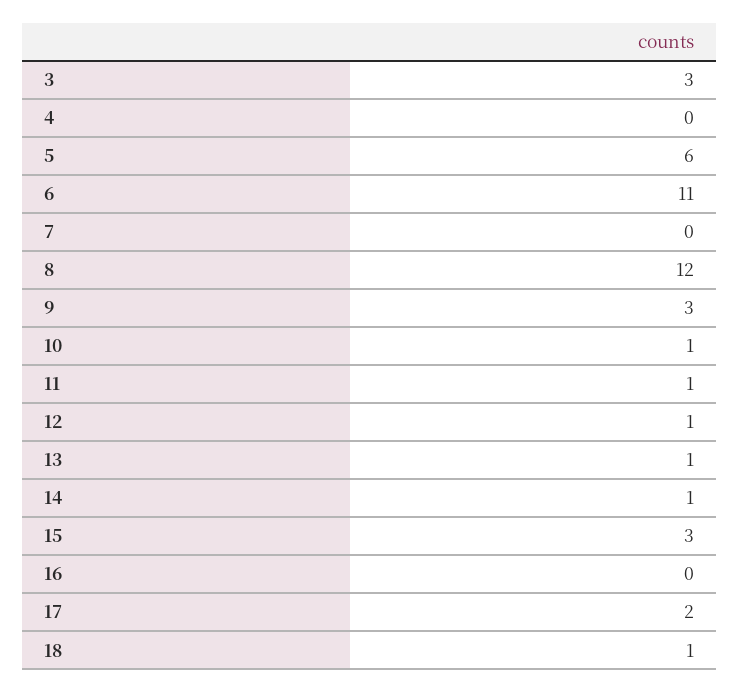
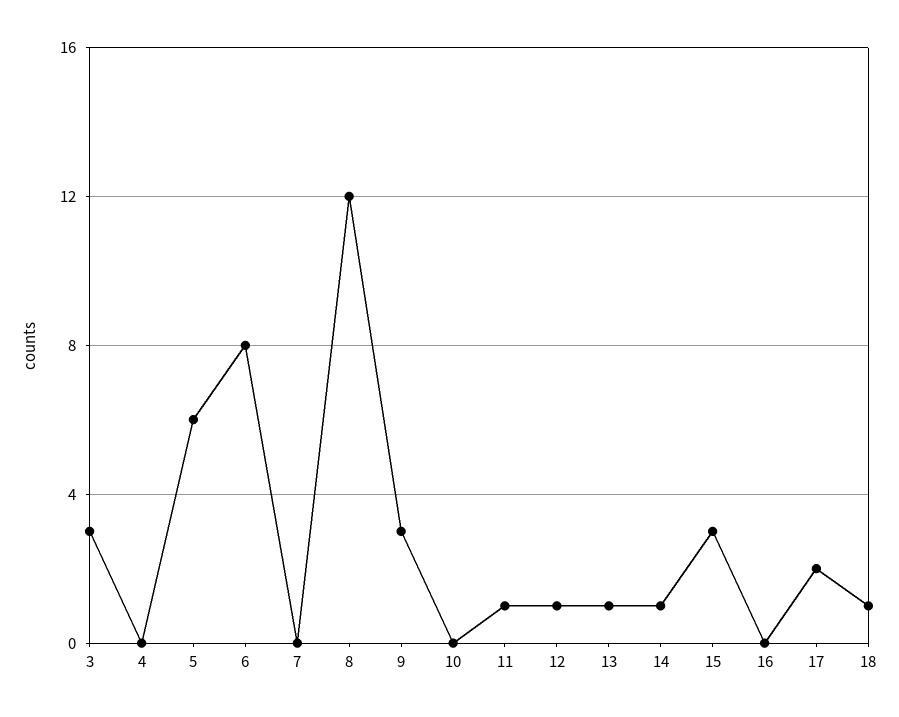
6: 11 -> 8
10: 1 -> 0

